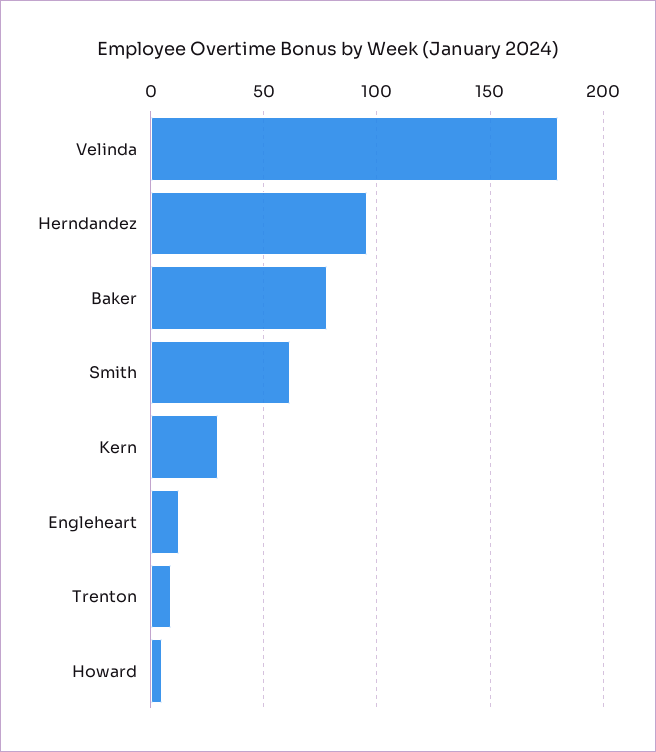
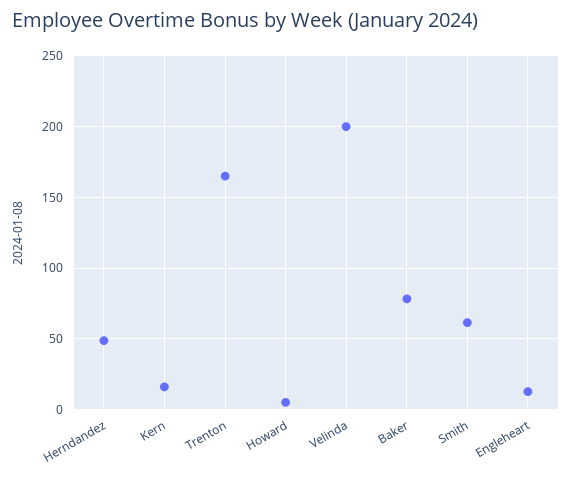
Velinda: 180 -> 200
Herndandez: 95 -> 50
Kern: 30 -> 15
Trenton: 10 -> 165

